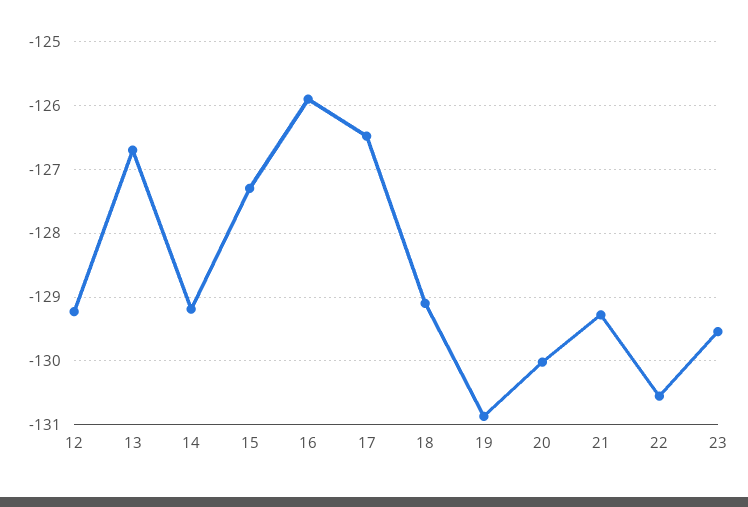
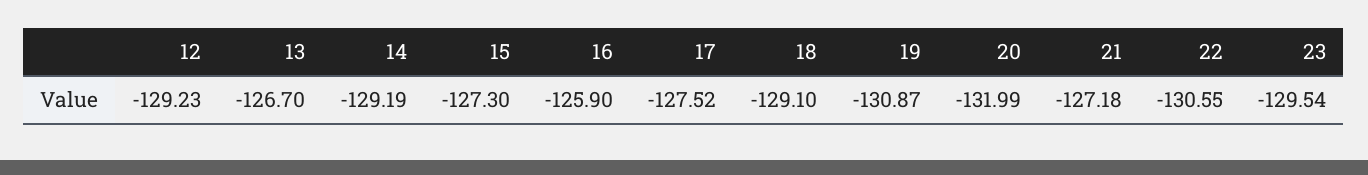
17: -126.5 -> -127.52
20: -130 -> -131.99
21: -129.3 -> -127.18

